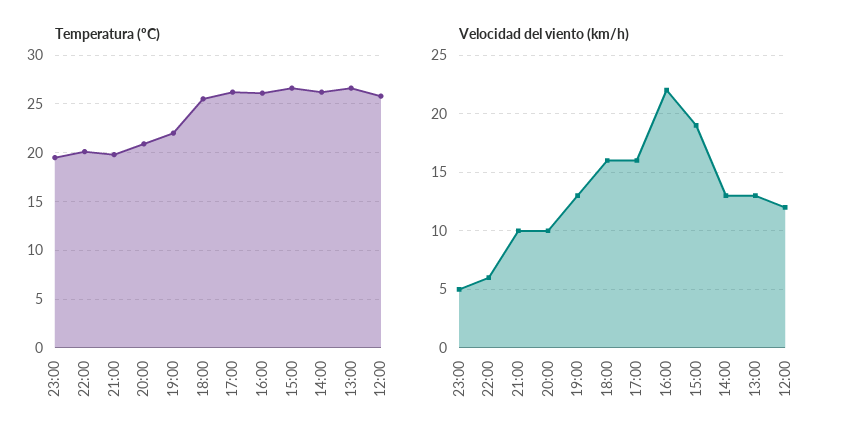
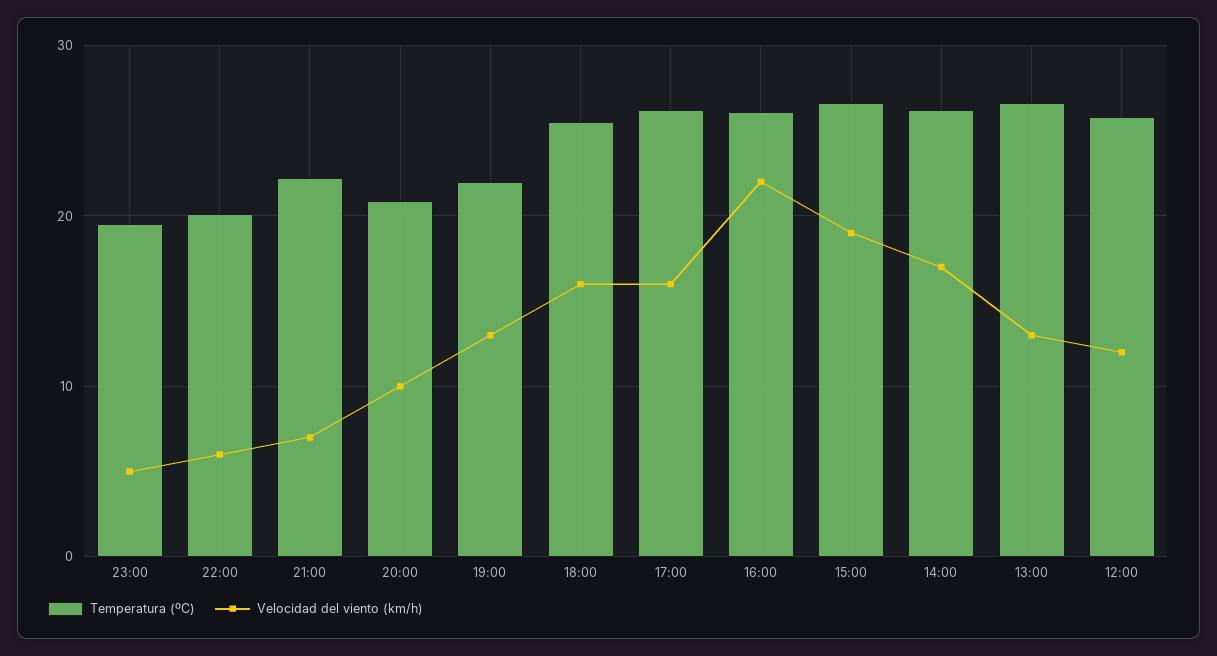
Temperatura (ºC), 21:00: 20 -> 22
Velocidad del viento (km/h), 21:00: 10 -> 7
Velocidad del viento (km/h), 14:00: 13 -> 17

